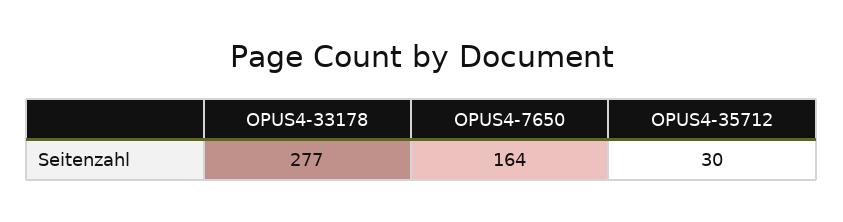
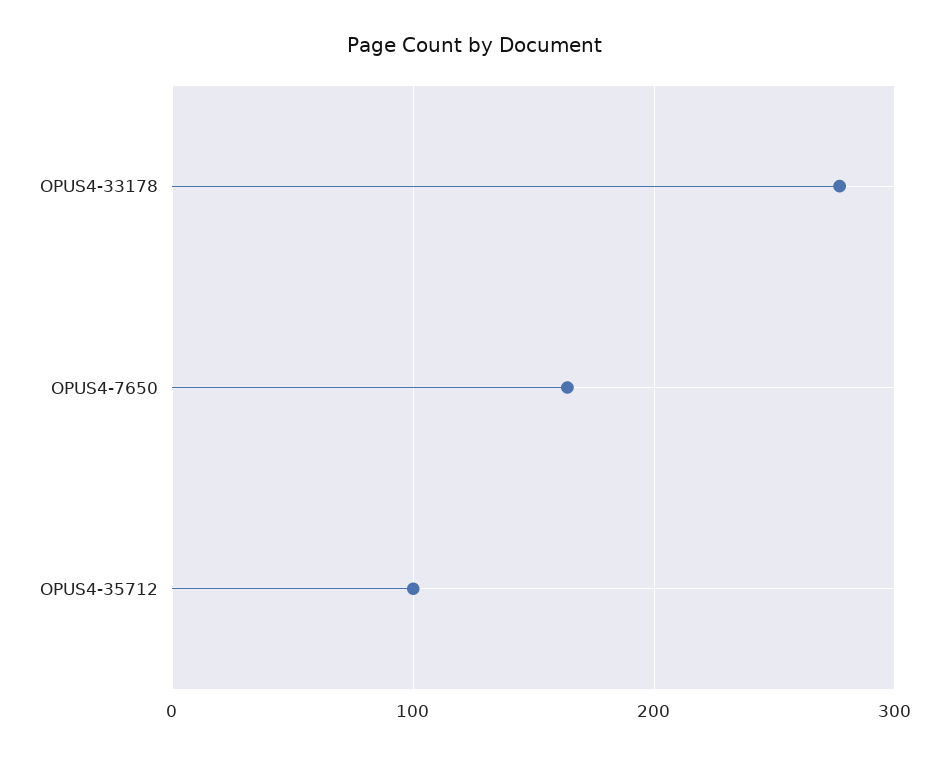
OPUS4-35712: 30 -> 100

